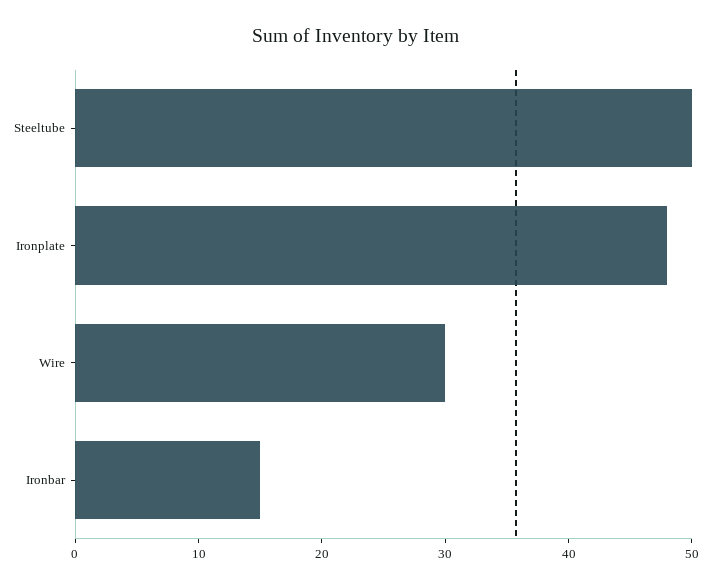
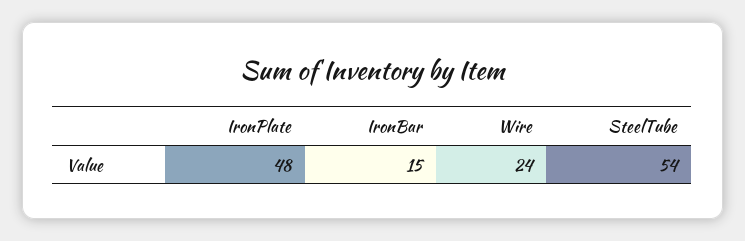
Steeltube: 50 -> 54
Wire: 30 -> 24

